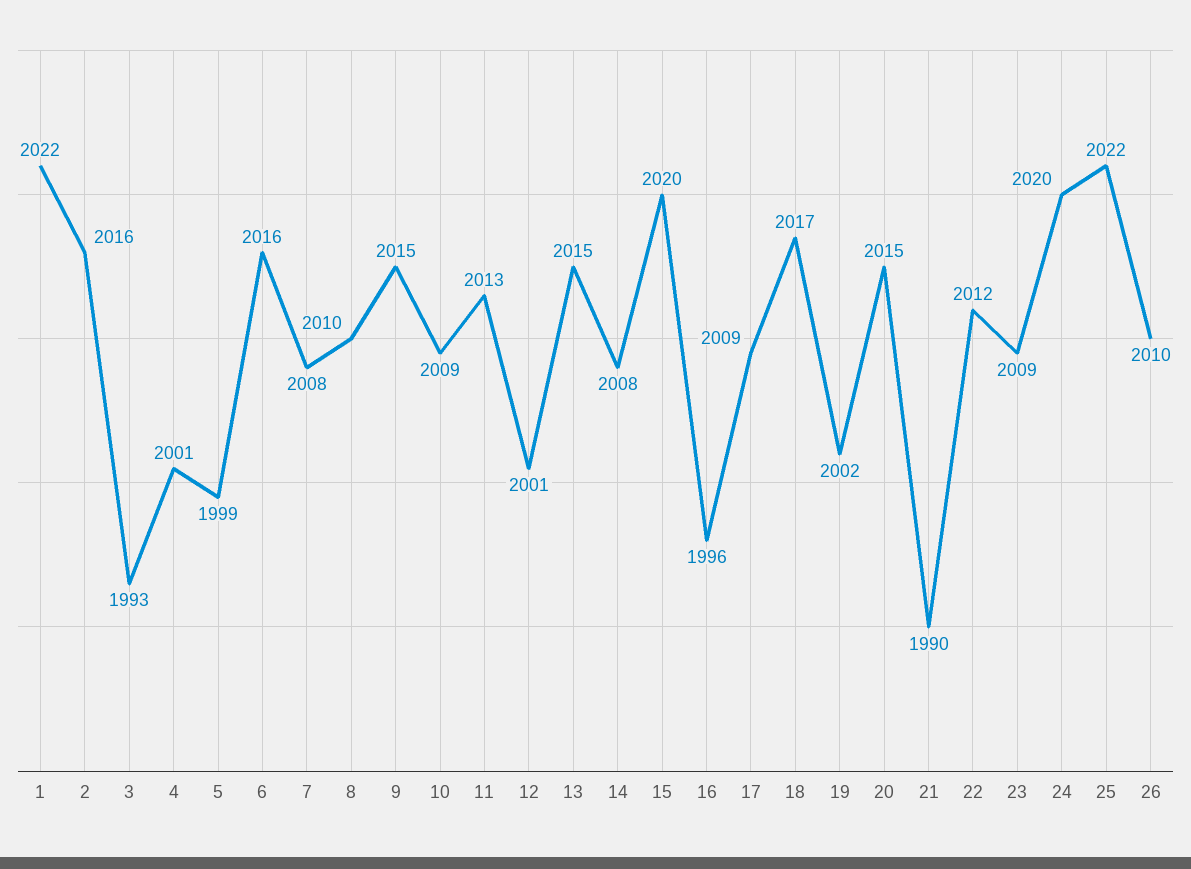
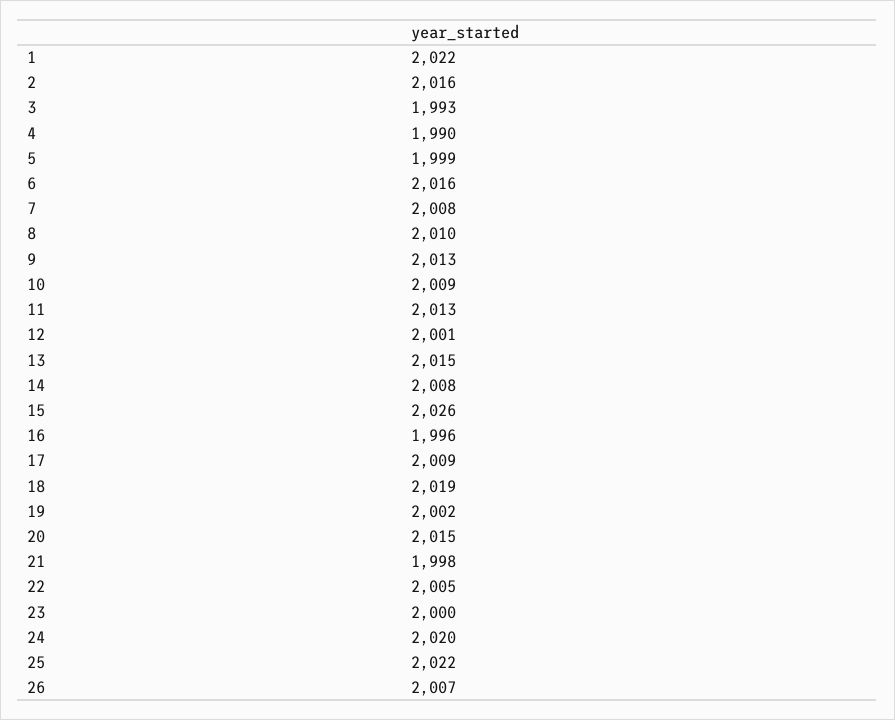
4: 2001 -> 1990
9: 2015 -> 2013
15: 2020 -> 2026
18: 2017 -> 2019
21: 1990 -> 1998
22: 2012 -> 2005
23: 2009 -> 2000
26: 2010 -> 2007

